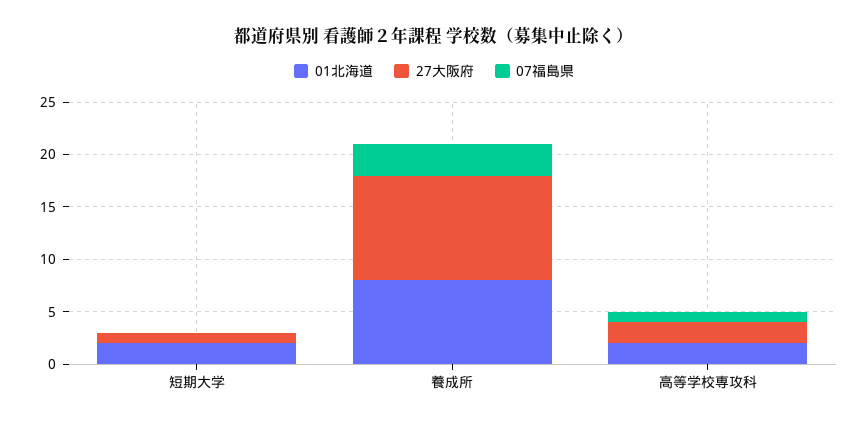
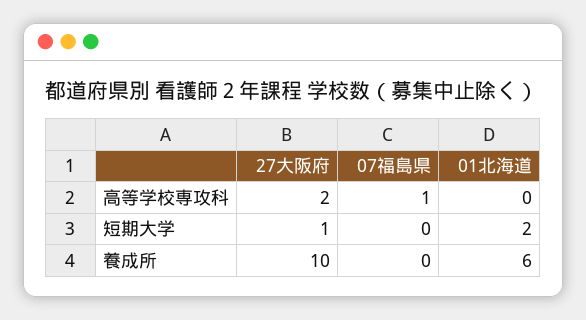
01北海道, 養成所: 8 -> 6
07福島県, 養成所: 3 -> 0
01北海道, 高等学校専攻科: 2 -> 0

